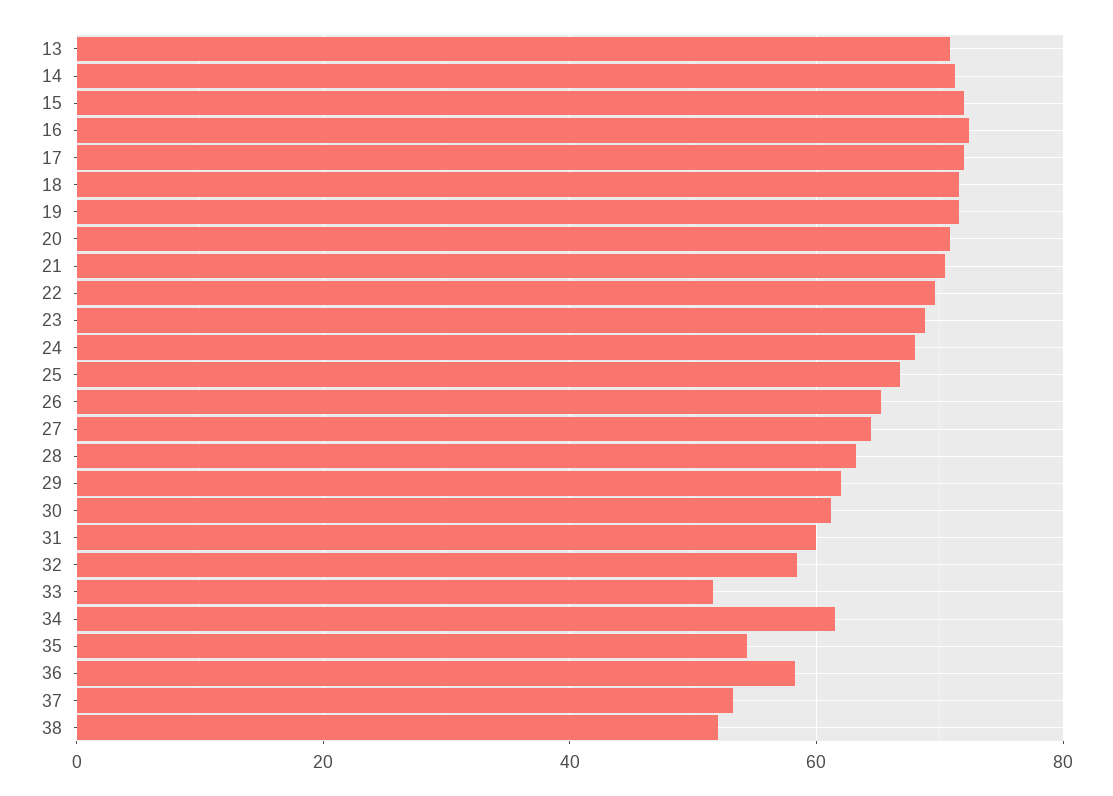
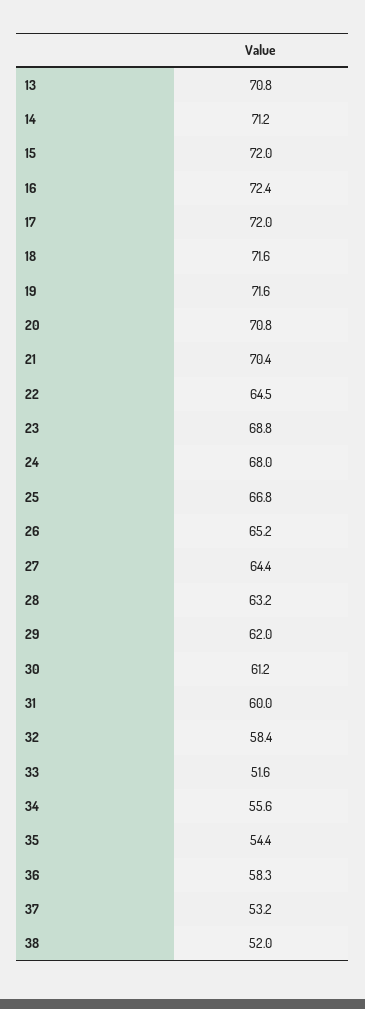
22: 70 -> 64.5
34: 62 -> 55.6

